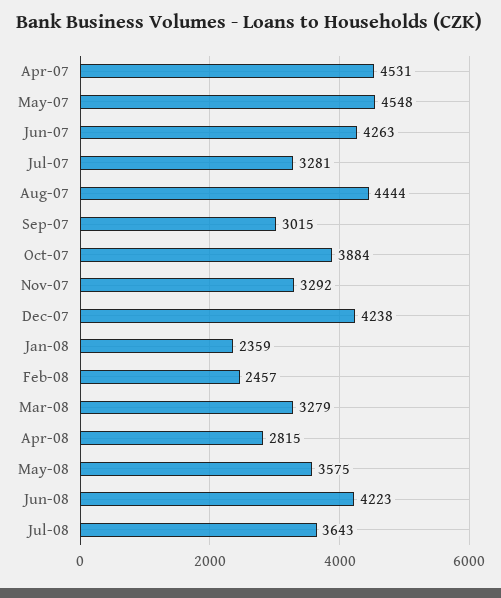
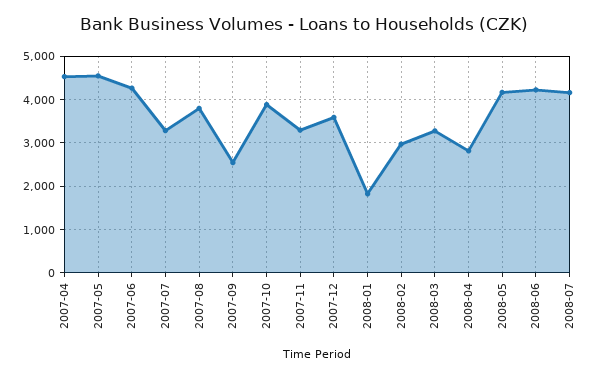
Aug-07: 4444 -> 3800
Sep-07: 3015 -> 2600
Dec-07: 4238 -> 3600
Jan-08: 2359 -> 1800
Feb-08: 2457 -> 3000
May-08: 3575 -> 4200
Jul-08: 3643 -> 4200

